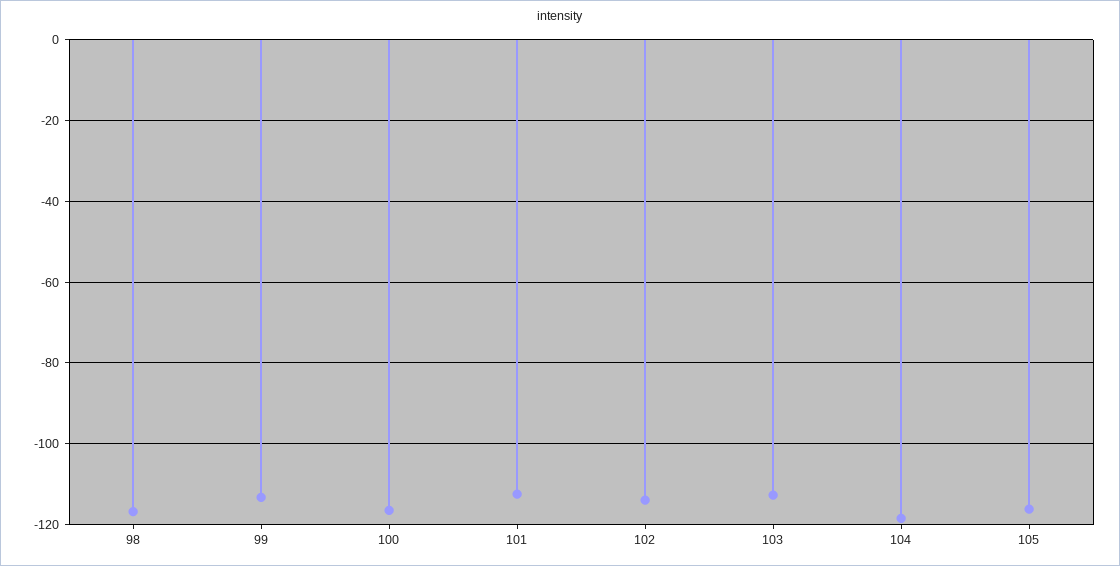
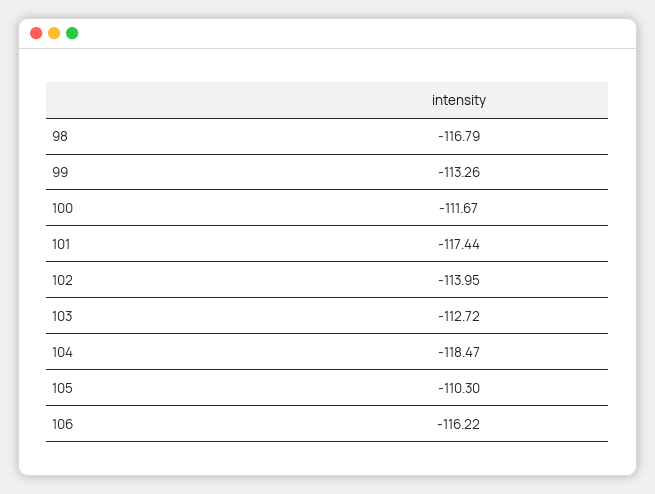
100: -116 -> -111.67
101: -112 -> -117.44
105: -116 -> -110.3
106: none -> -116.22

